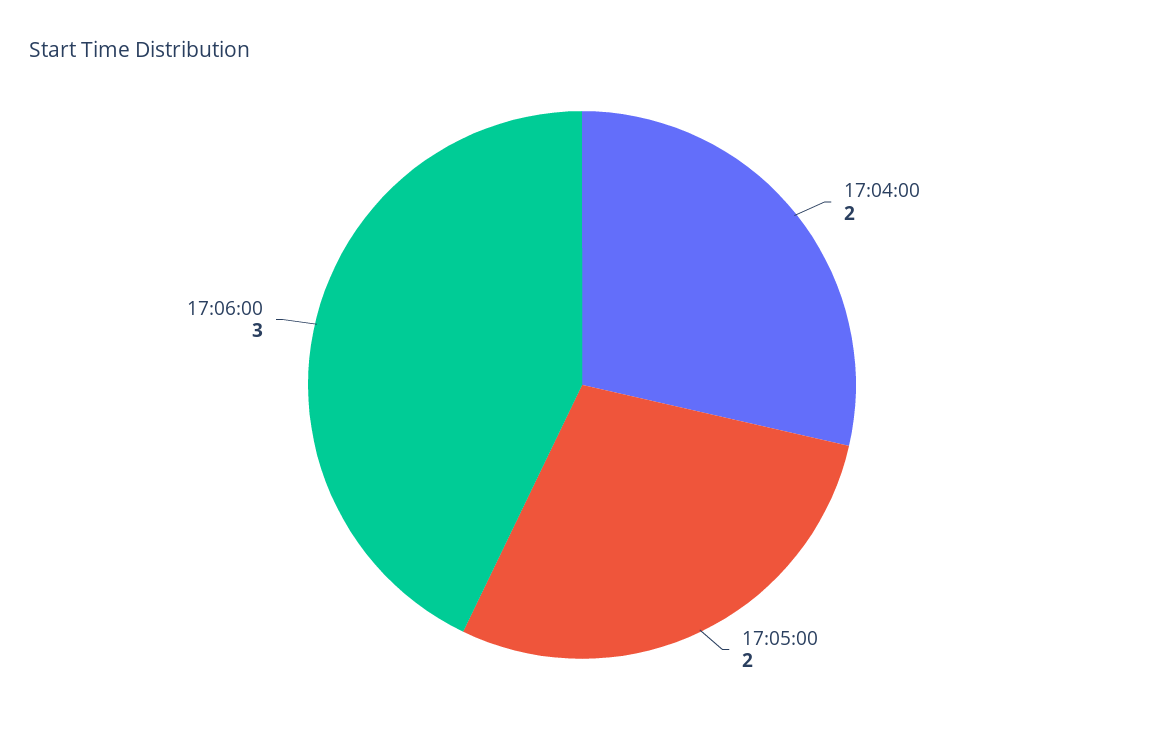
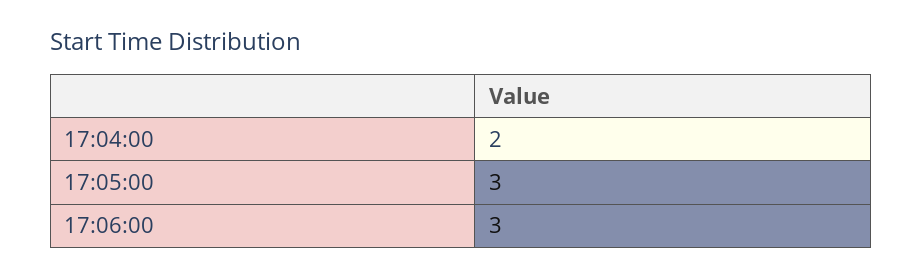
17:05:00: 2 -> 3

